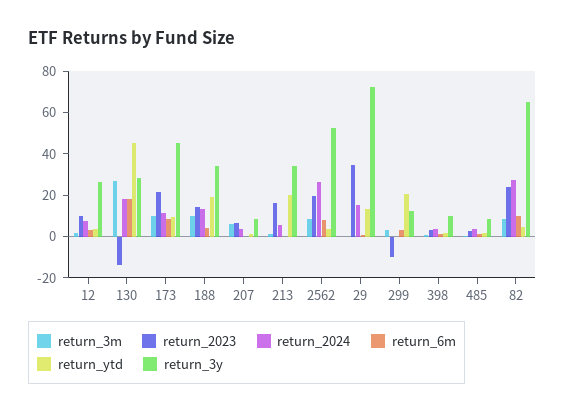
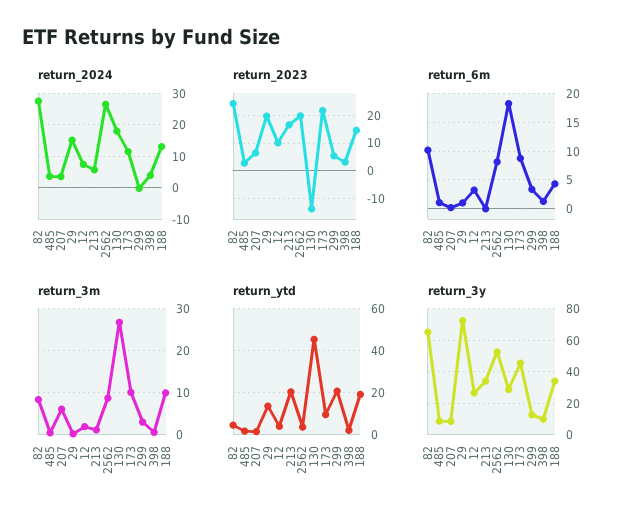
return_2023, 29: 35 -> 20
return_2023, 299: -10 -> 5

